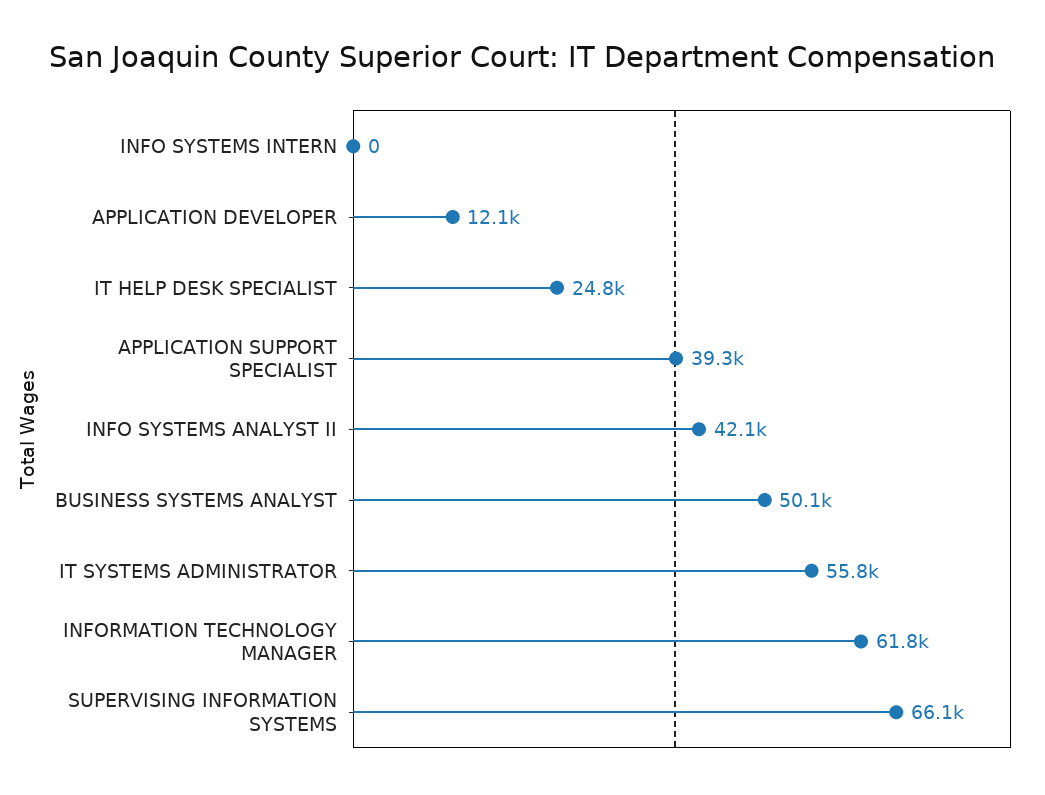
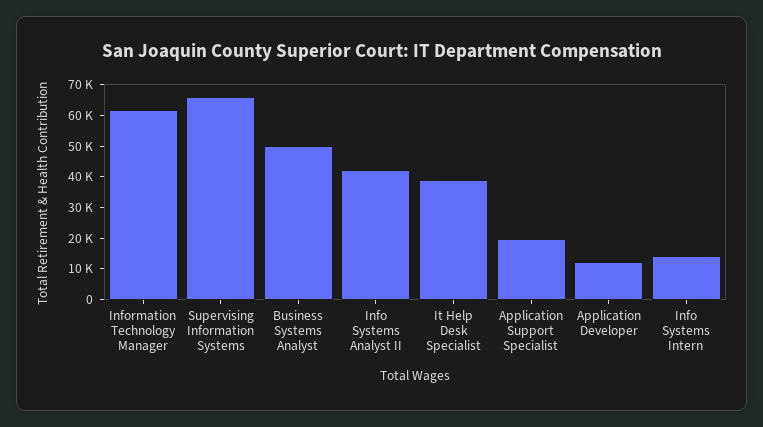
INFO SYSTEMS INTERN: 0 -> 15000
IT HELP DESK SPECIALIST: 24800 -> 40000
APPLICATION SUPPORT SPECIALIST: 39300 -> 20000
IT SYSTEMS ADMINISTRATOR: 55800 -> none

